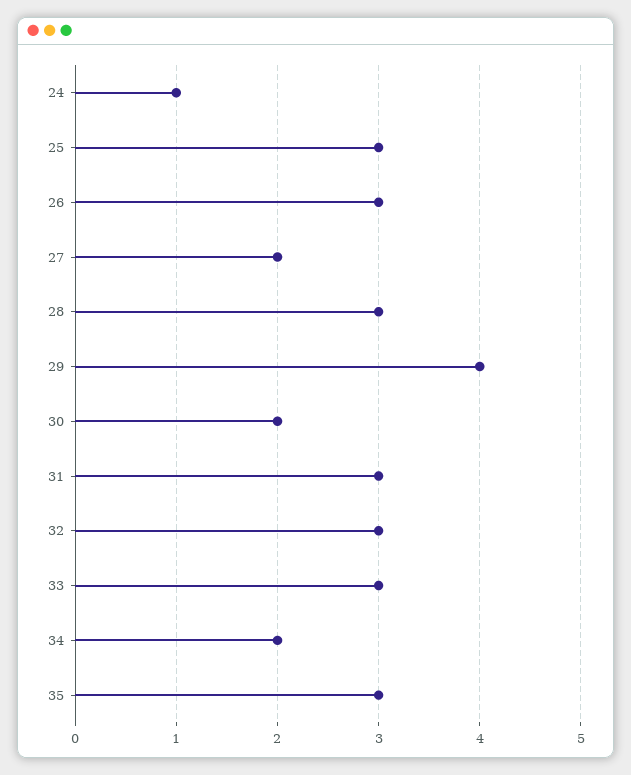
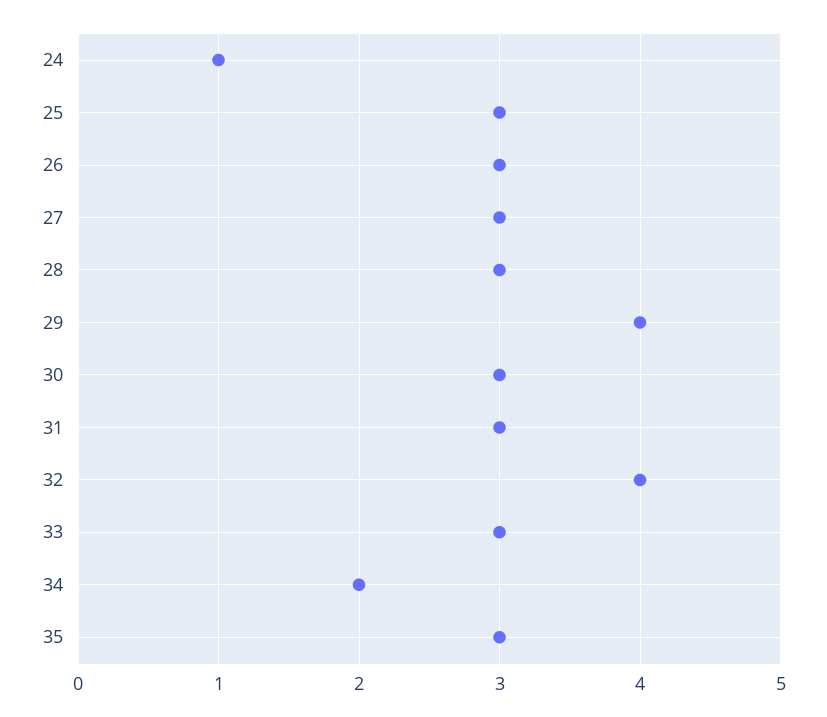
27: 2 -> 3
30: 2 -> 3
32: 3 -> 4

